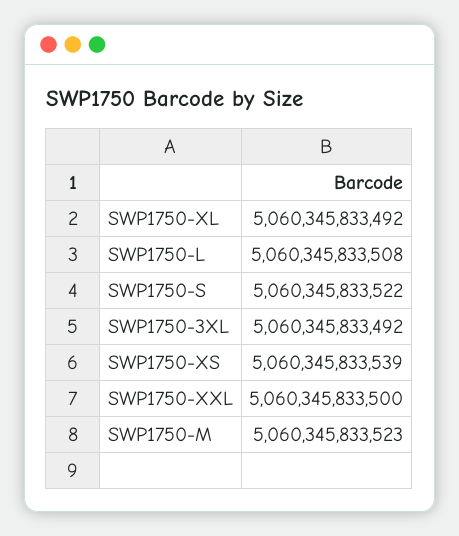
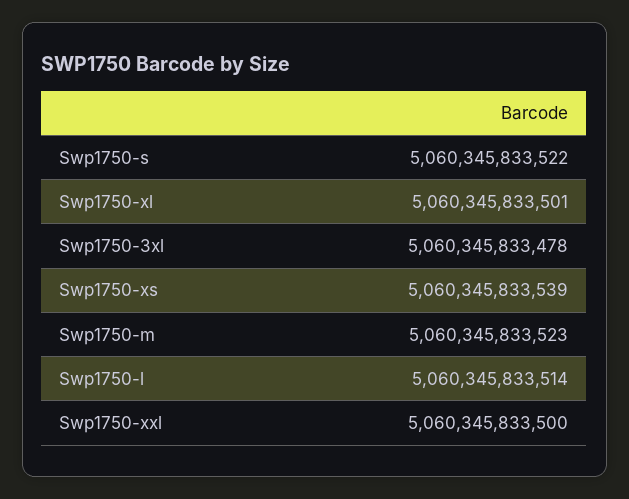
SWP1750-XL: 5060345833492 -> 5060345833501
SWP1750-L: 5060345833508 -> 5060345833514
SWP1750-3XL: 5060345833492 -> 5060345833478

